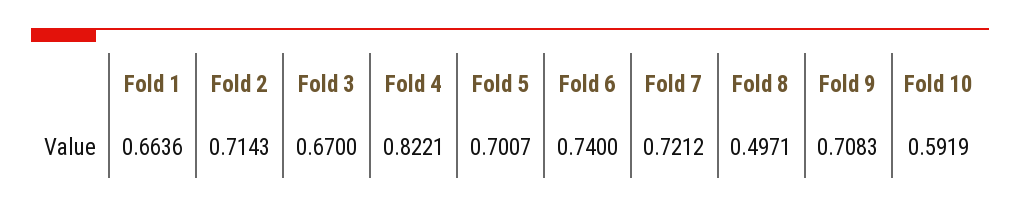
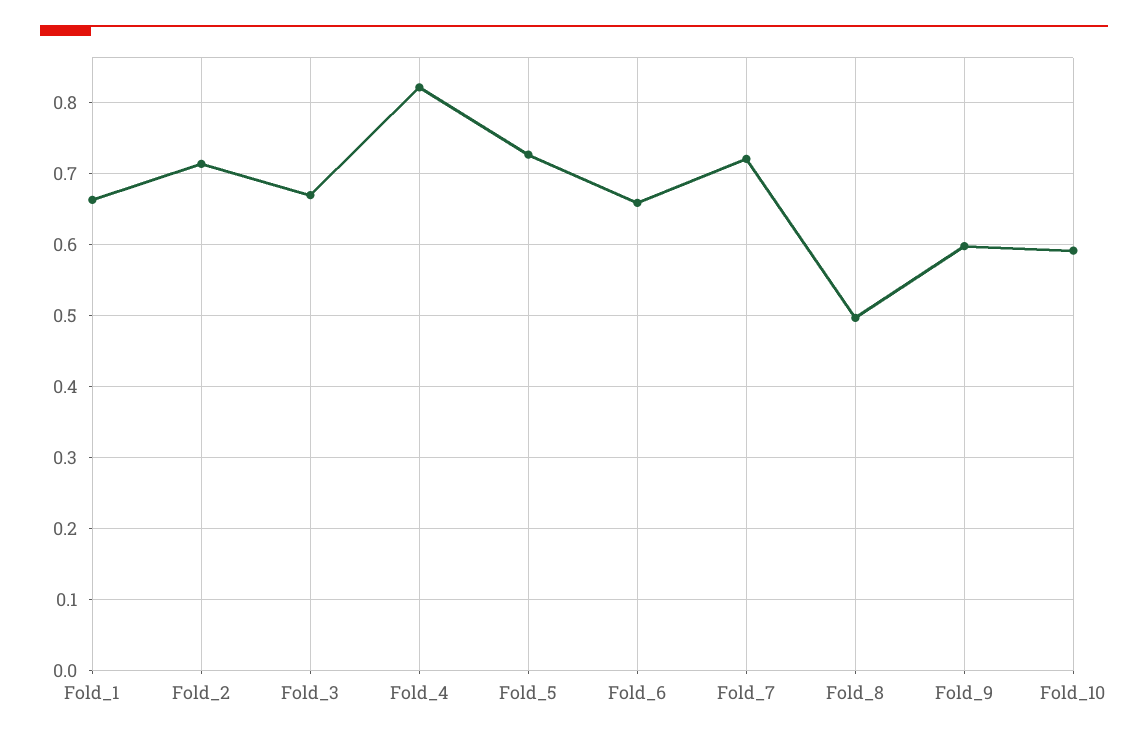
Fold 5: 0.7007 -> 0.73
Fold 6: 0.74 -> 0.66
Fold 9: 0.7083 -> 0.6

